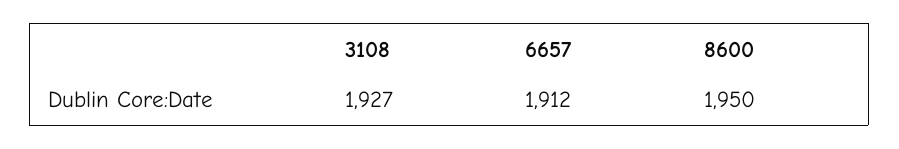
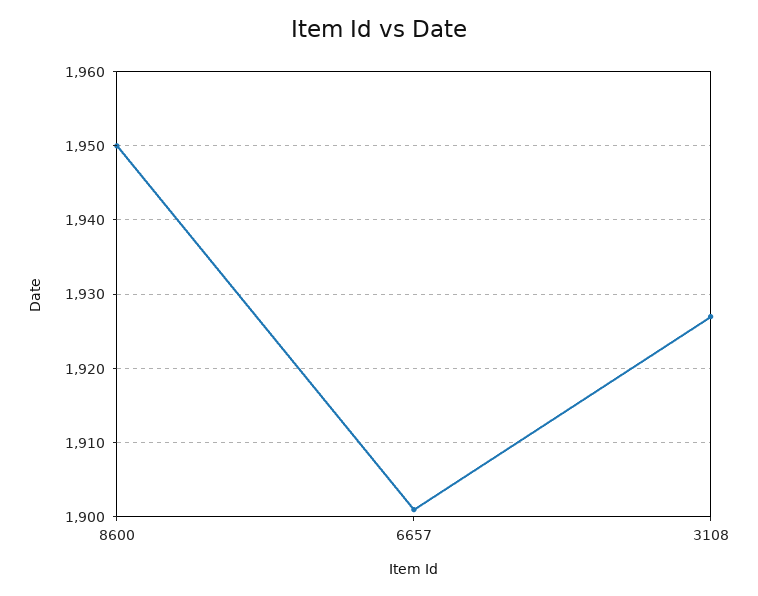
6657: 1912 -> 1901

